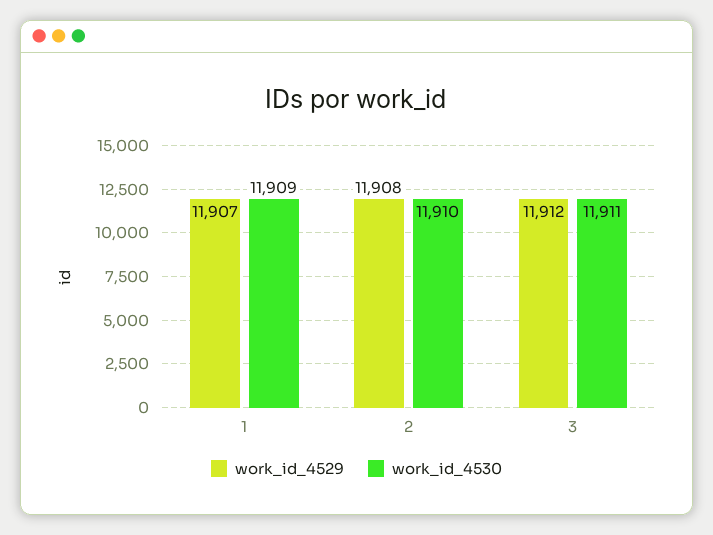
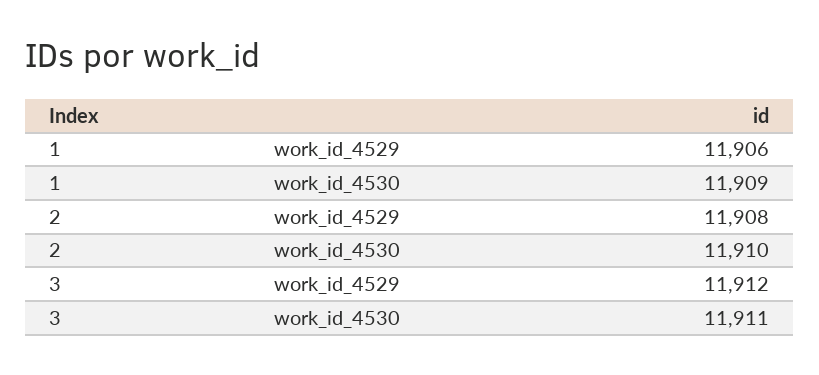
work_id_4529, 1: 11907 -> 11906

